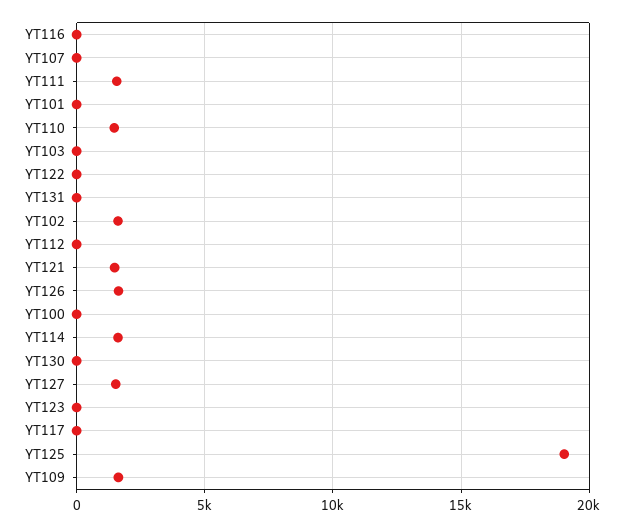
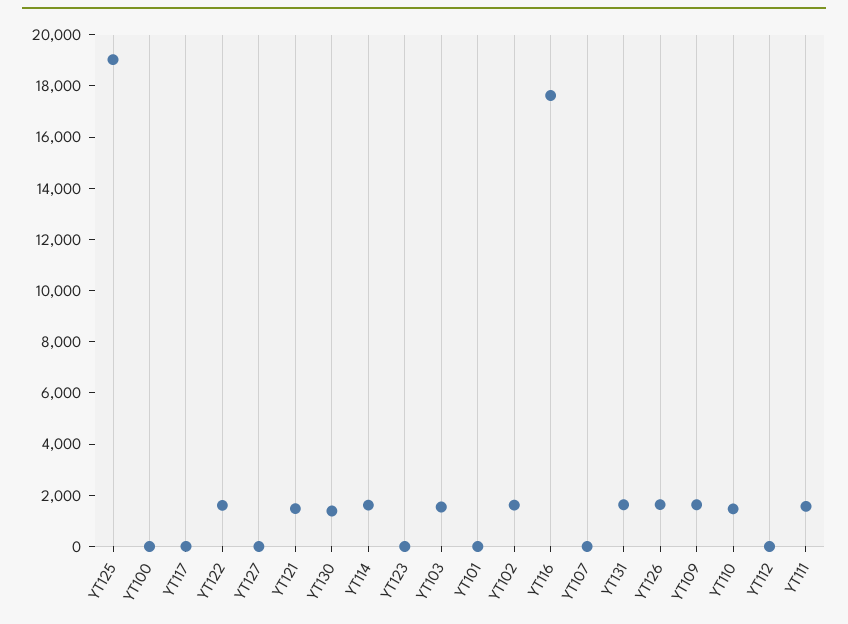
YT116: 0 -> 17500
YT103: 0 -> 1500
YT122: 0 -> 1500
YT131: 0 -> 1500
YT130: 0 -> 1500
YT127: 1500 -> 0

